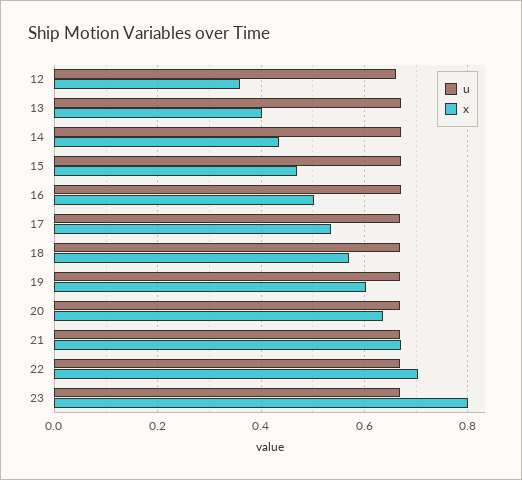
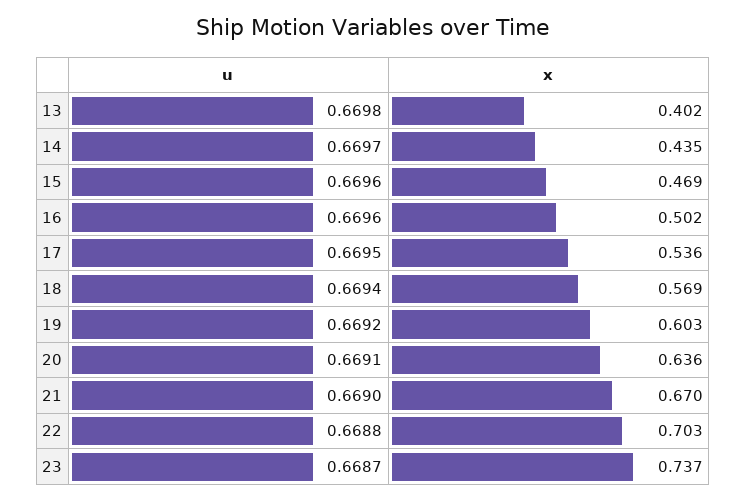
u, 12: 0.66 -> none
x, 12: 0.36 -> none
x, 23: 0.8 -> 0.737

